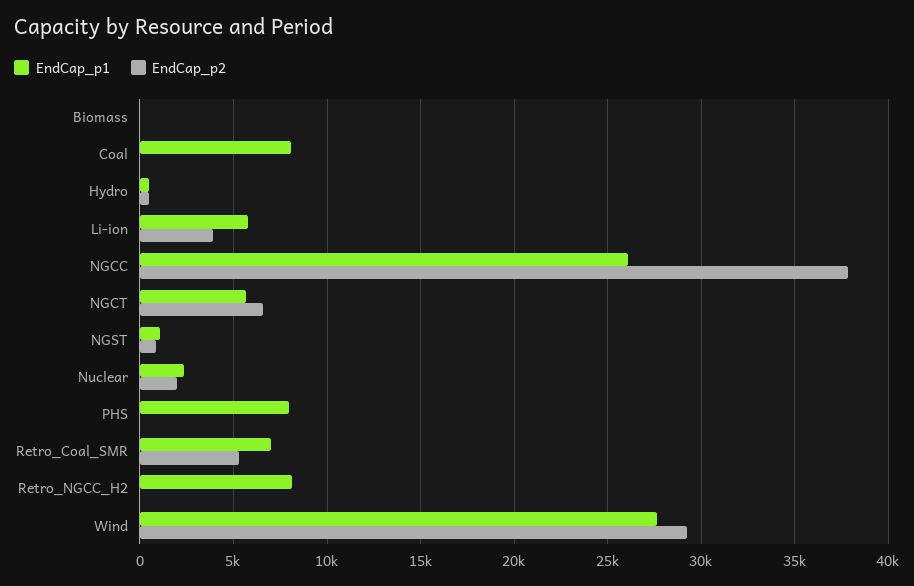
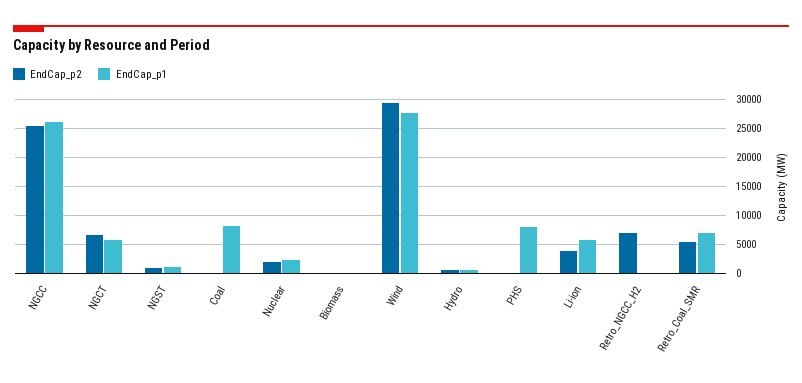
EndCap_p2, NGCC: 38000 -> 25000
EndCap_p1, Retro_NGCC_H2: 8000 -> 0
EndCap_p2, Retro_NGCC_H2: 0 -> 7500

